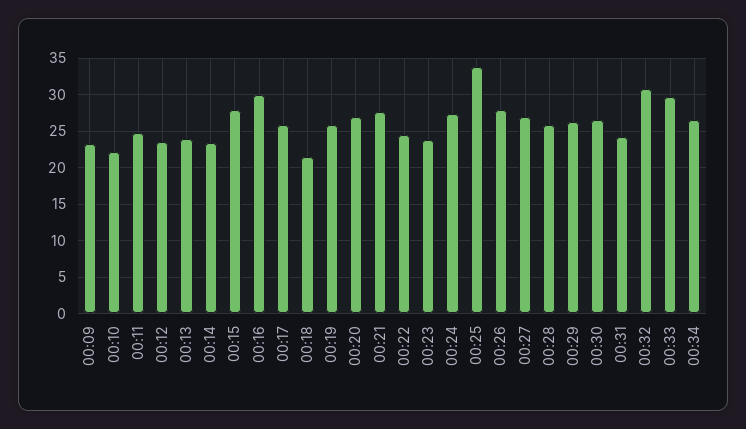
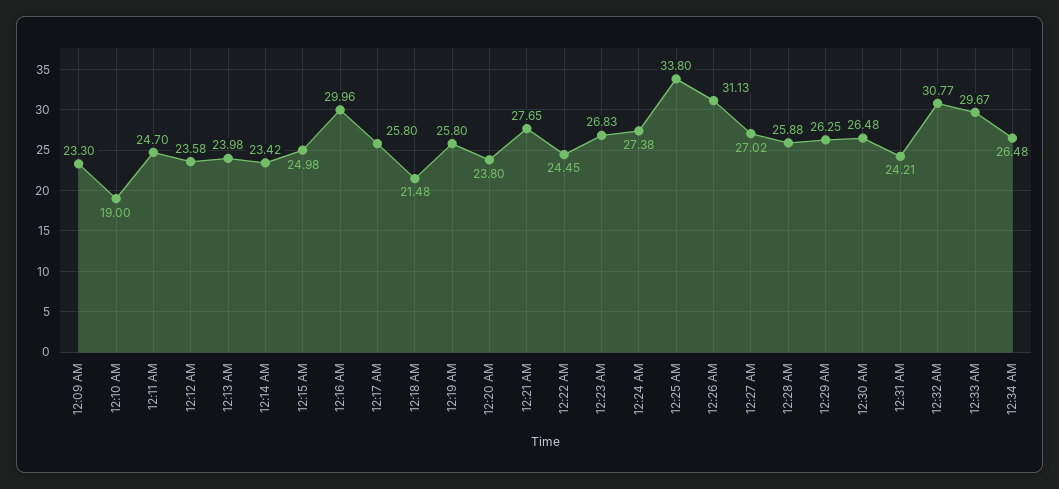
00:10: 22 -> 19
00:15: 28 -> 24.98
00:20: 27 -> 23.8
00:23: 24 -> 26.83
00:26: 28 -> 31.13

